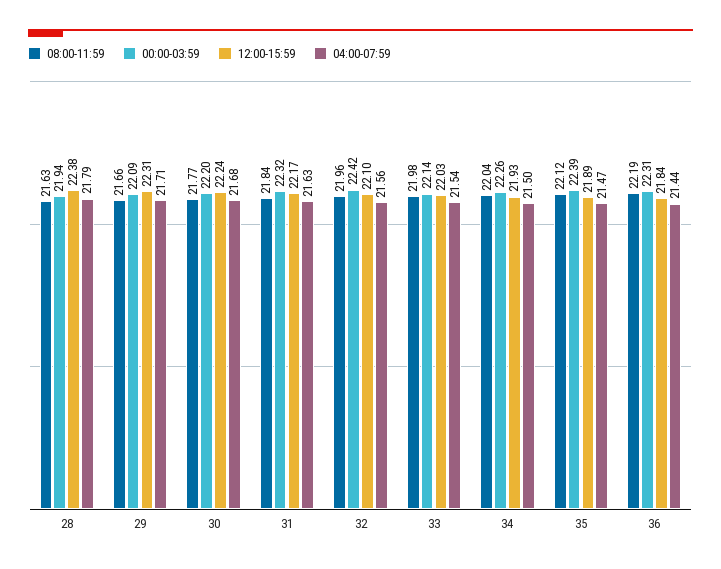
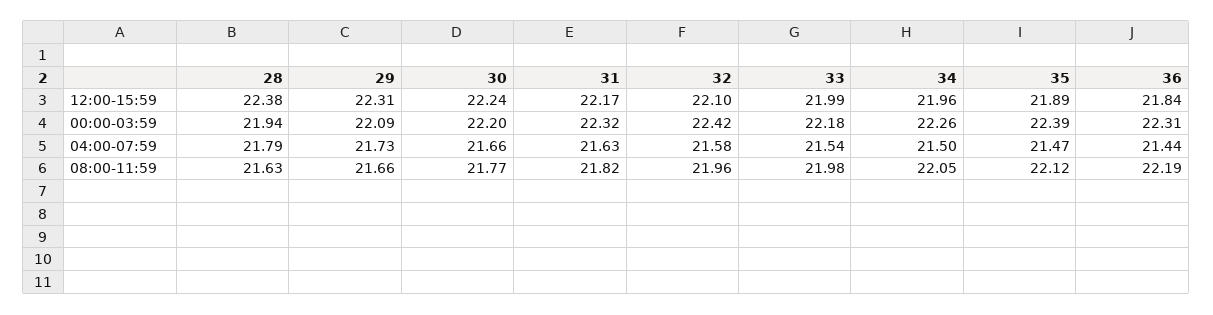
04:00-07:59, 29: 21.71 -> 21.73
04:00-07:59, 30: 21.68 -> 21.66
08:00-11:59, 31: 21.84 -> 21.82
04:00-07:59, 32: 21.56 -> 21.58
00:00-03:59, 33: 22.14 -> 22.18
12:00-15:59, 33: 22.03 -> 21.99
08:00-11:59, 34: 22.04 -> 22.05
12:00-15:59, 34: 21.93 -> 21.96

